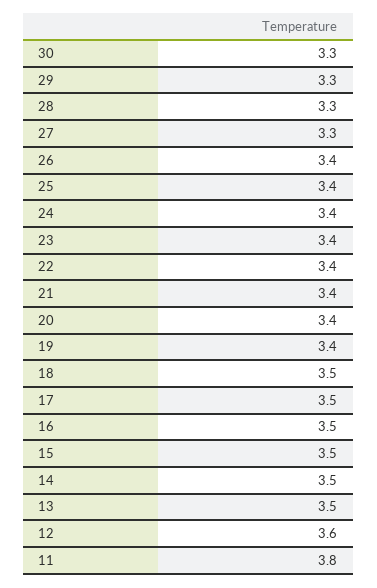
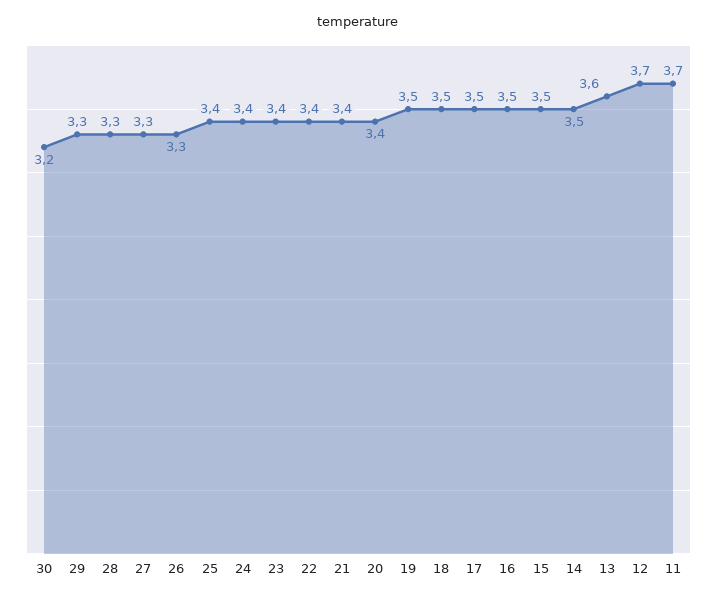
30: 3.3 -> 3.2
26: 3.4 -> 3.3
19: 3.4 -> 3.5
13: 3.5 -> 3.6
12: 3.6 -> 3.7
11: 3.8 -> 3.7

